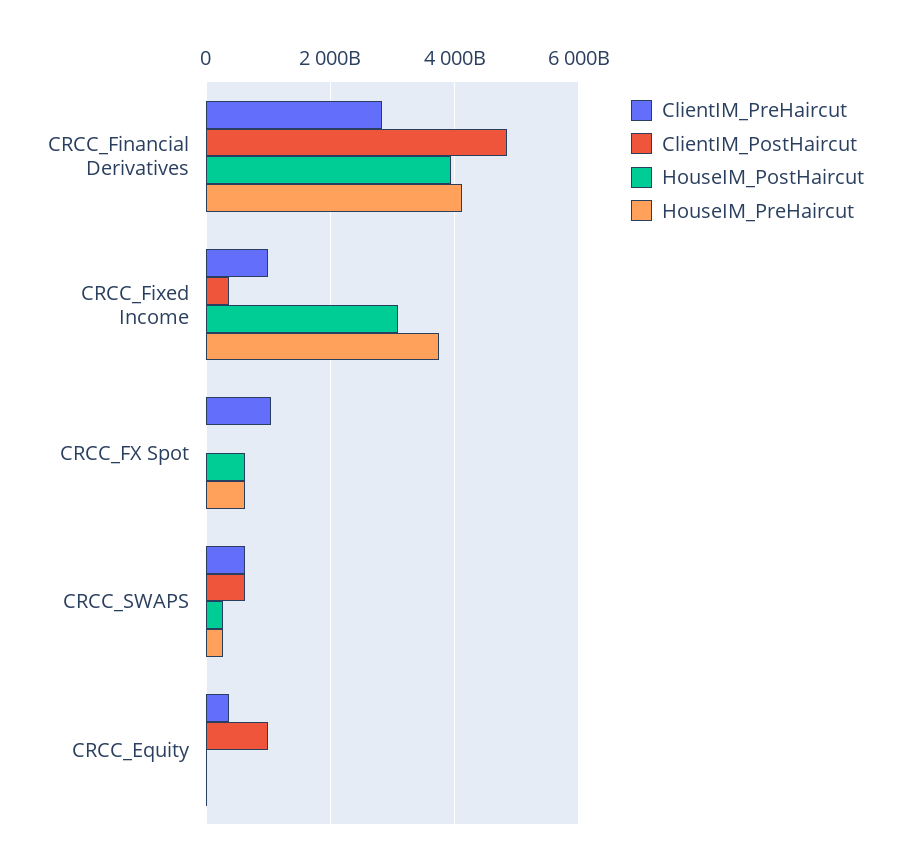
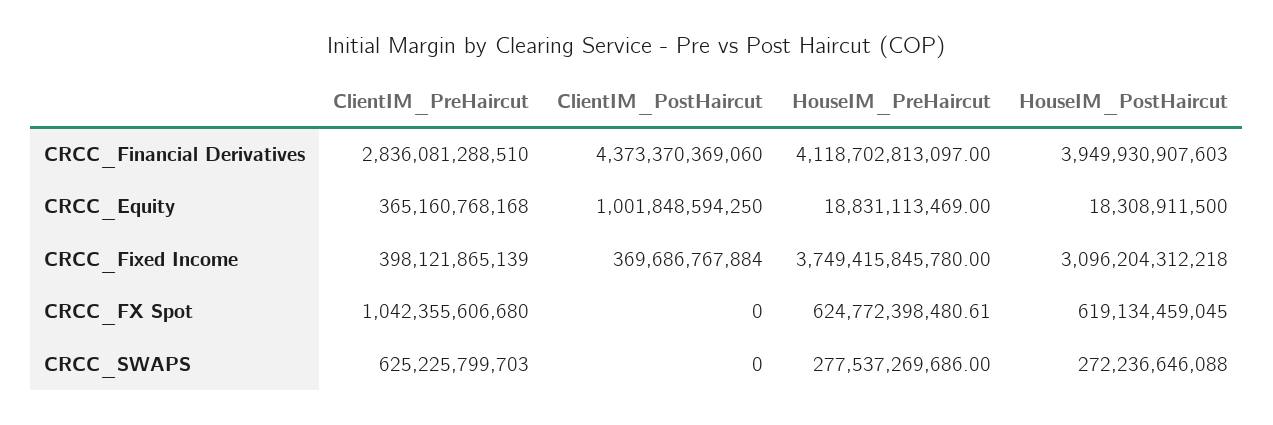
ClientIM_PostHaircut, CRCC_Financial Derivatives: 4800000000000 -> 4373370369060
ClientIM_PreHaircut, CRCC_Fixed Income: 1000000000000 -> 398121865139
ClientIM_PostHaircut, CRCC_SWAPS: 600000000000 -> 0

